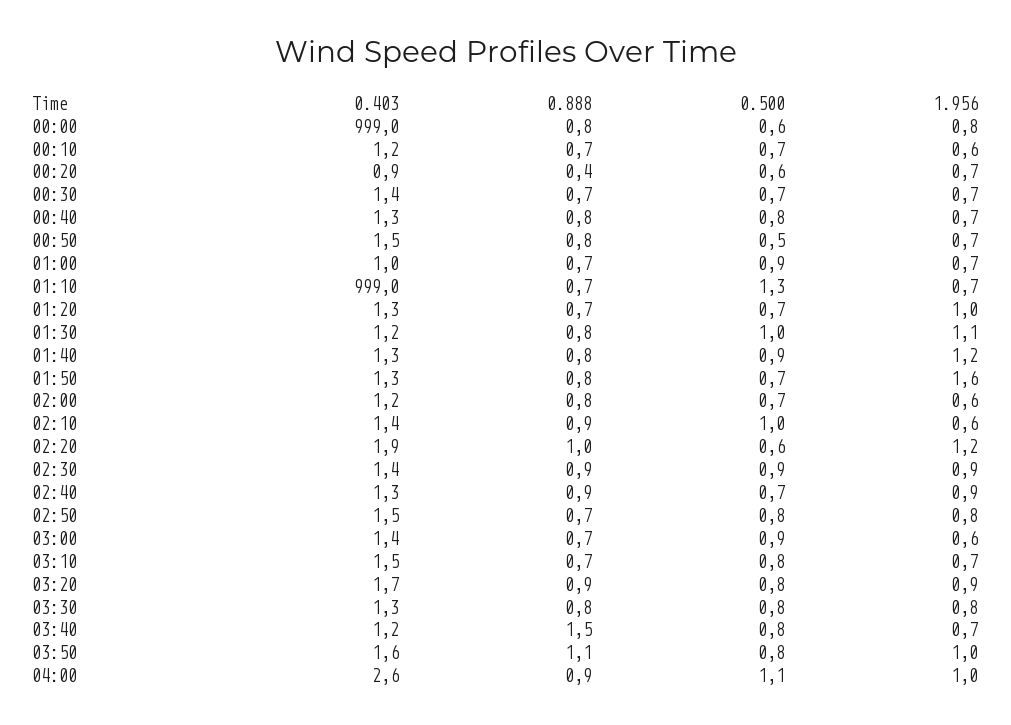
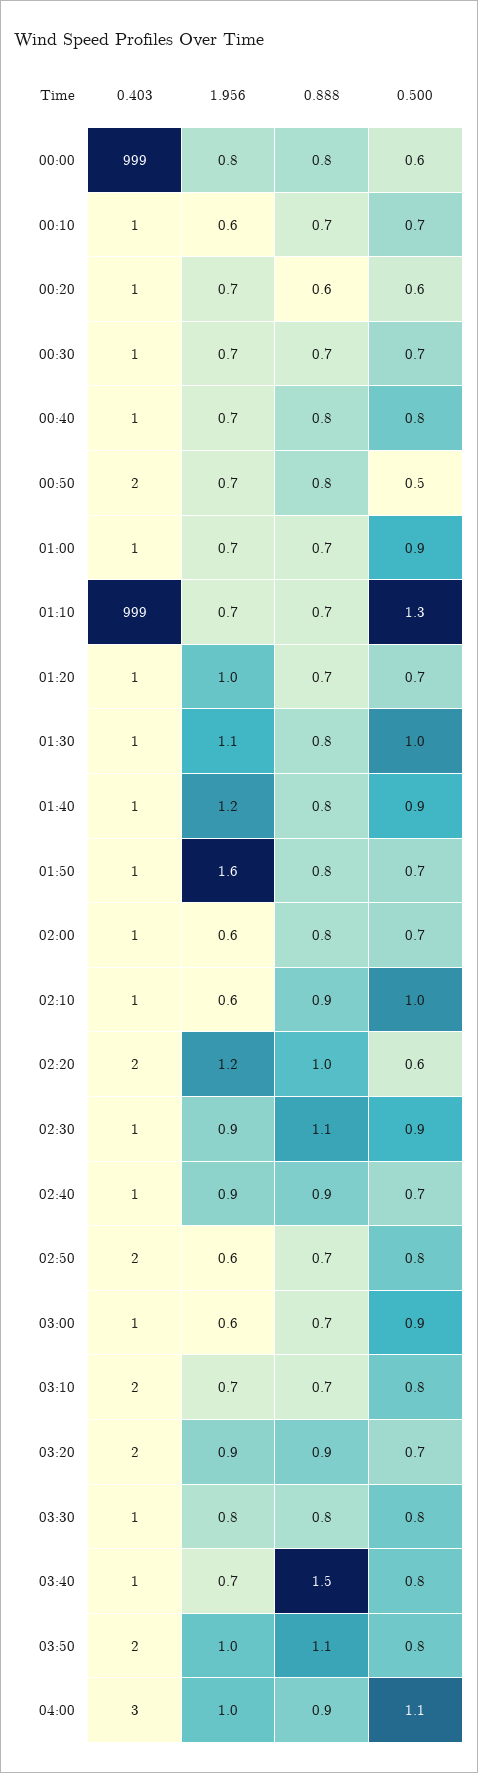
0.888, 00:20: 0.4 -> 0.6
0.888, 02:30: 0.9 -> 1.1
1.956, 02:50: 0.8 -> 0.6
0.500, 03:20: 0.8 -> 0.7

